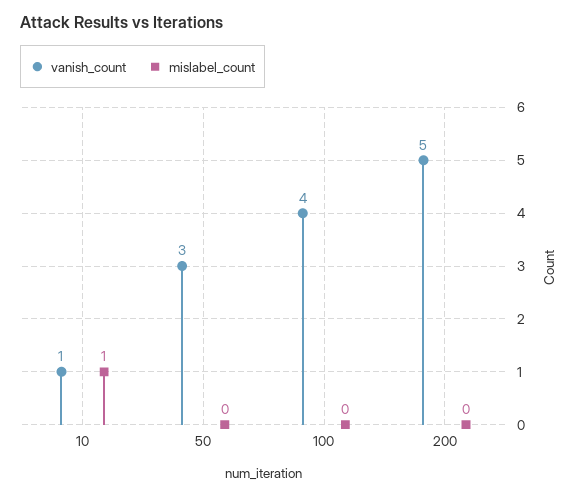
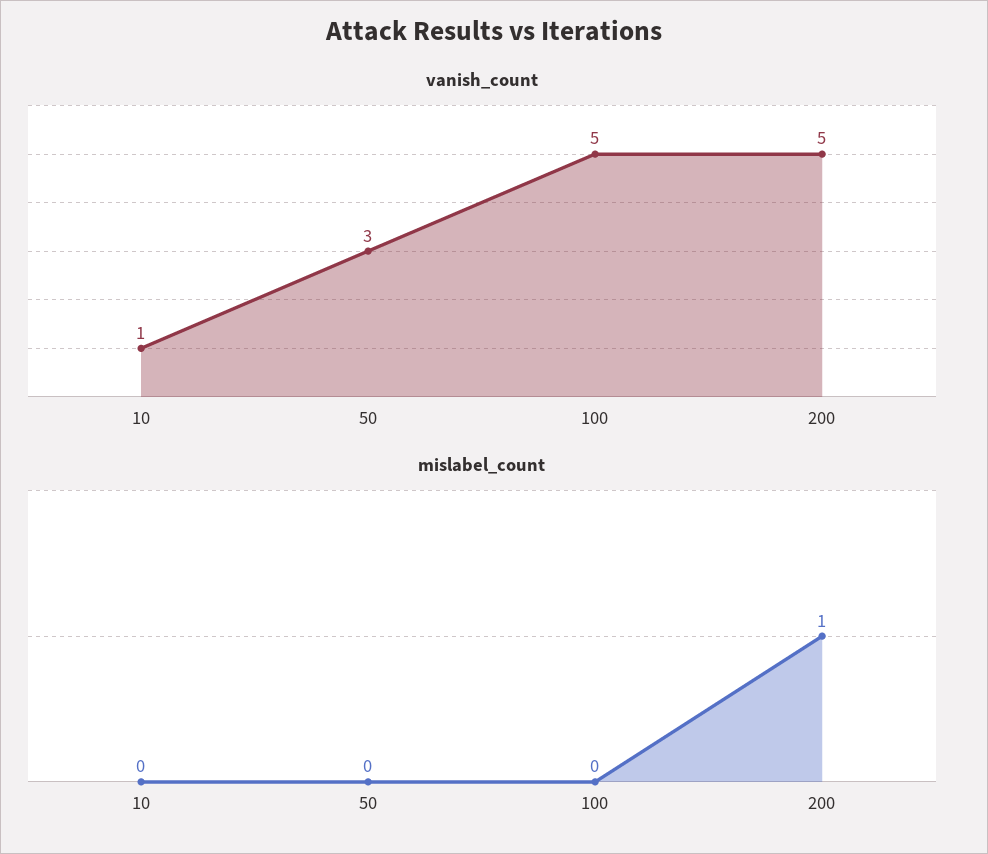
mislabel_count, 10: 1 -> 0
vanish_count, 100: 4 -> 5
mislabel_count, 200: 0 -> 1

